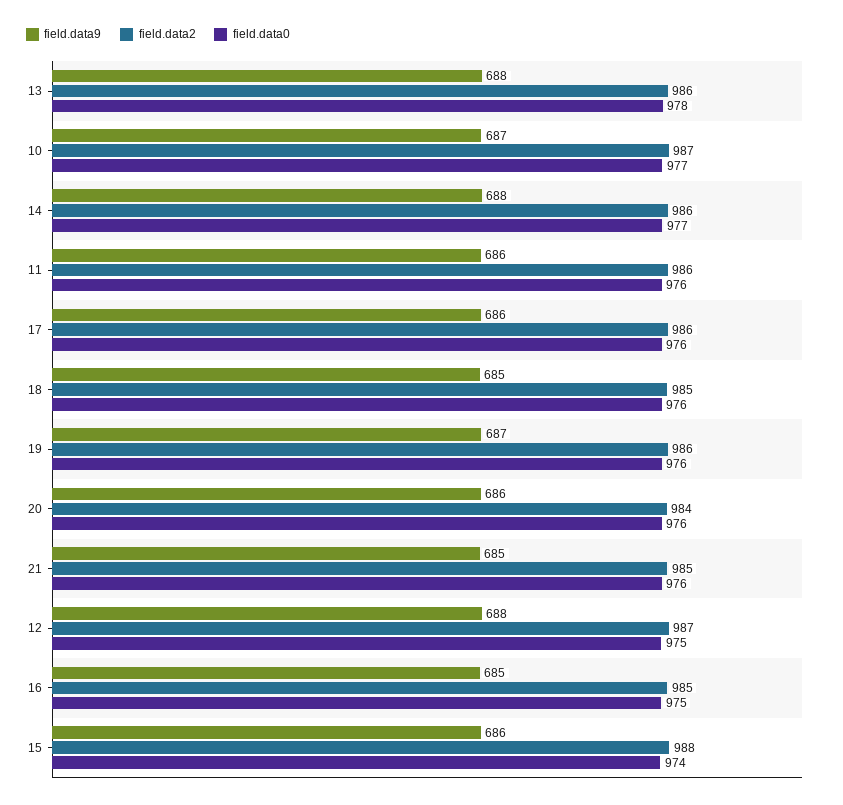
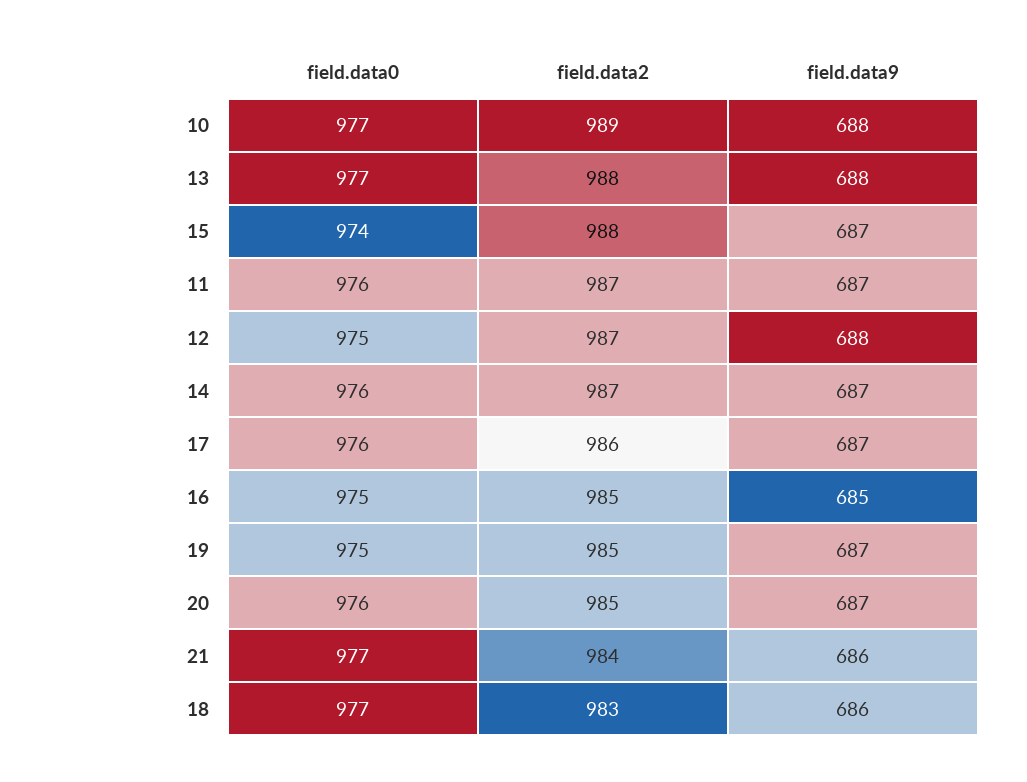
field.data2, 13: 986 -> 988
field.data0, 13: 978 -> 977
field.data9, 10: 687 -> 688
field.data2, 10: 987 -> 989
field.data9, 14: 688 -> 687
field.data2, 14: 986 -> 987
field.data0, 14: 977 -> 976
field.data9, 11: 686 -> 687
field.data2, 11: 986 -> 987
field.data9, 17: 686 -> 687
field.data9, 18: 685 -> 686
field.data2, 18: 985 -> 983
field.data0, 18: 976 -> 977
field.data2, 19: 986 -> 985
field.data0, 19: 976 -> 975
field.data9, 20: 686 -> 687
field.data2, 20: 984 -> 985
field.data9, 21: 685 -> 686
field.data2, 21: 985 -> 984
field.data0, 21: 976 -> 977
field.data9, 15: 686 -> 687

